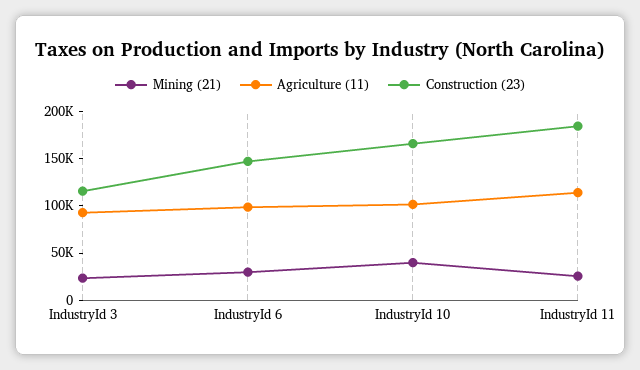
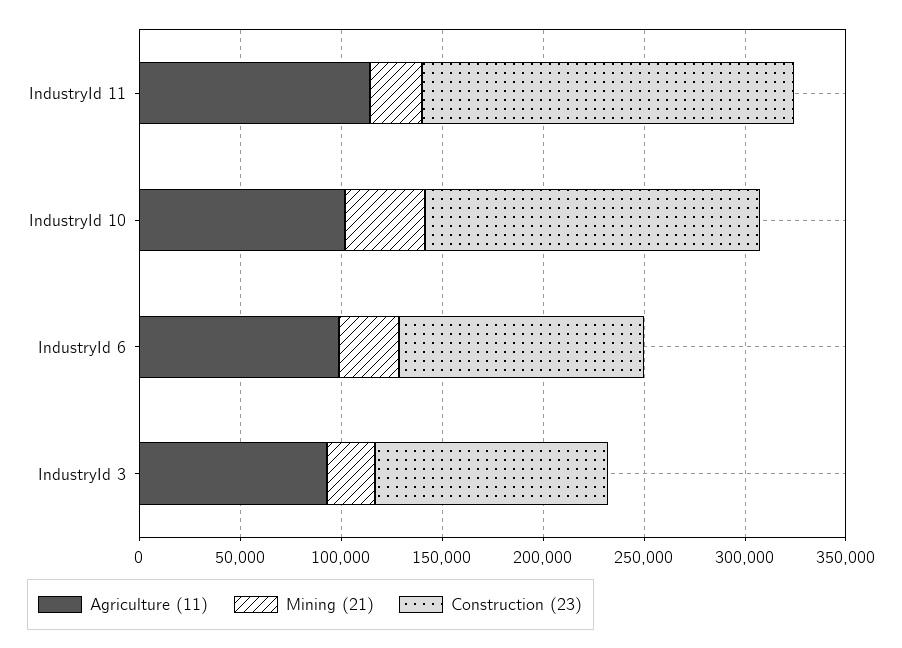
Construction (23), IndustryId 6: 150000 -> 120000

